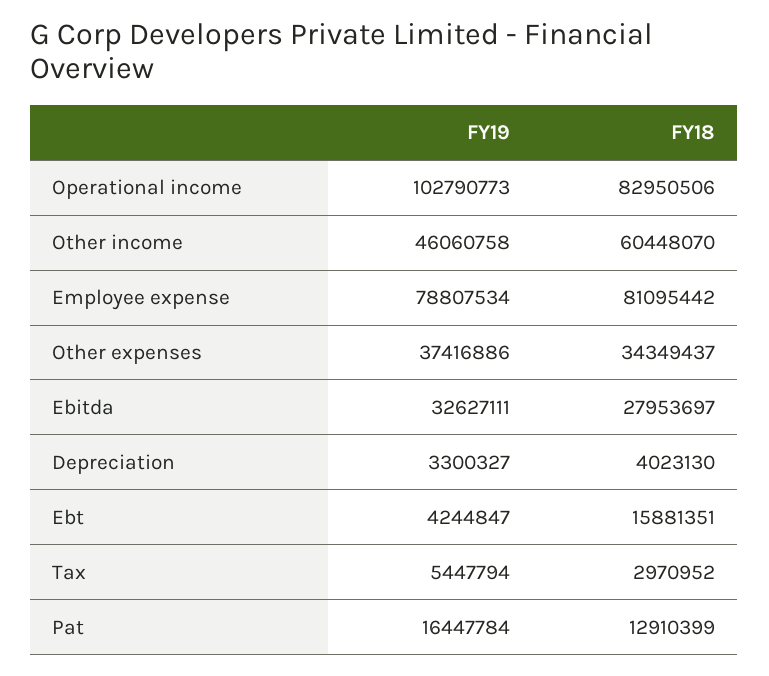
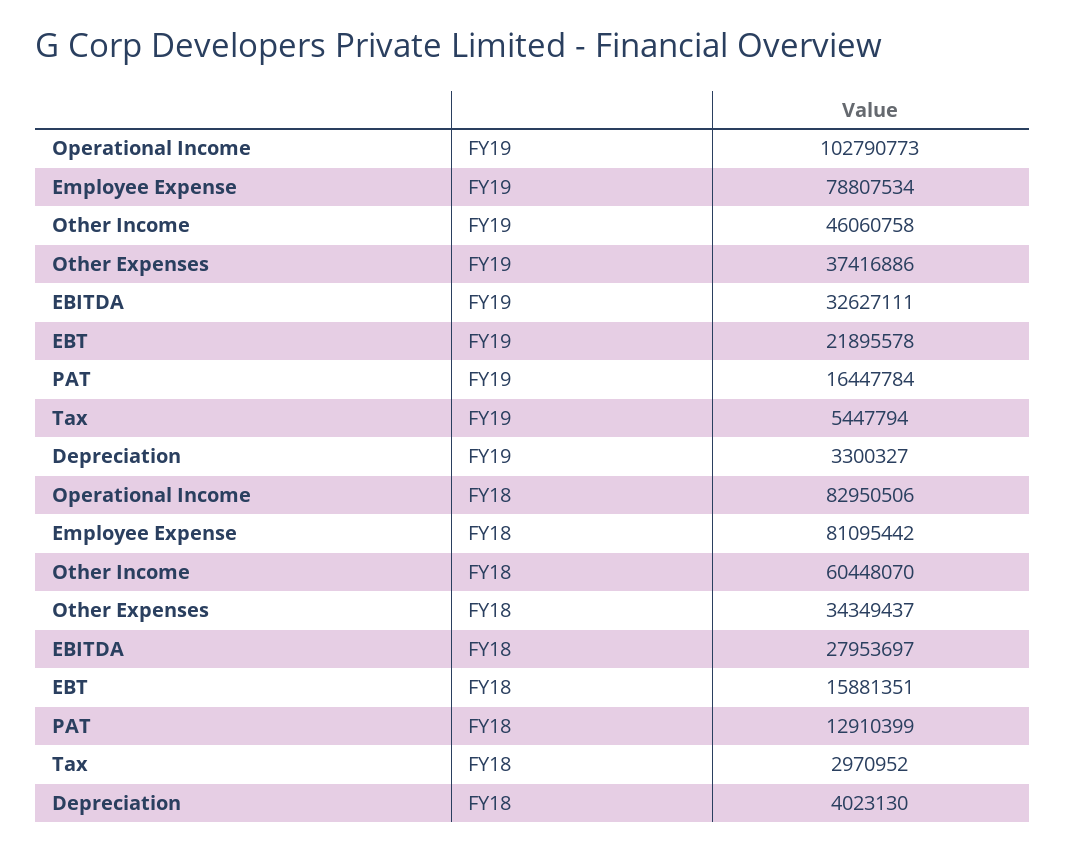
FY19, Ebt: 4244847 -> 21895578

